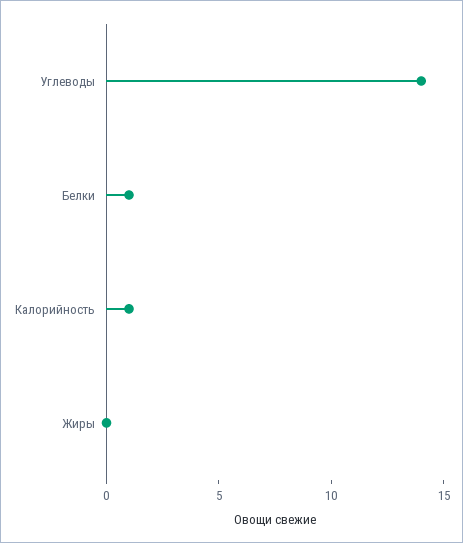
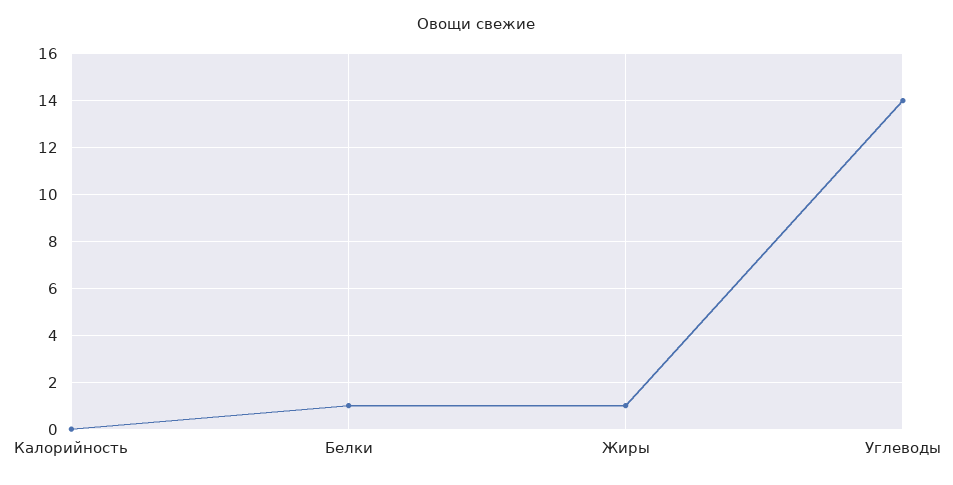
Калорийность: 1 -> 0
Жиры: 0 -> 1

